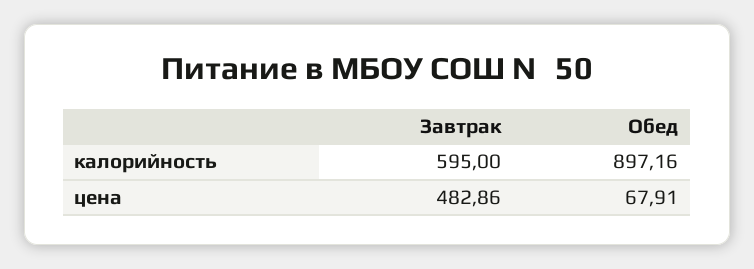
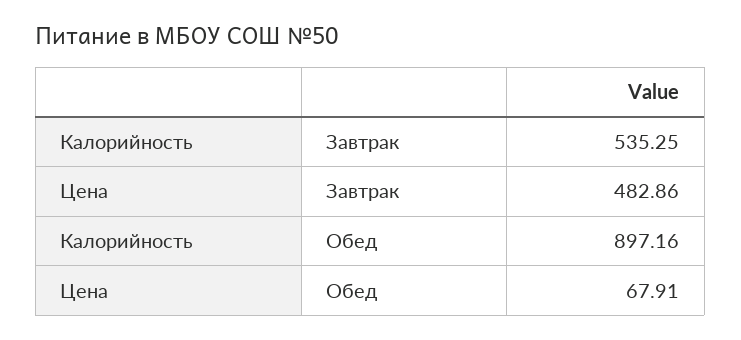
Завтрак, калорийность: 595 -> 535.25

